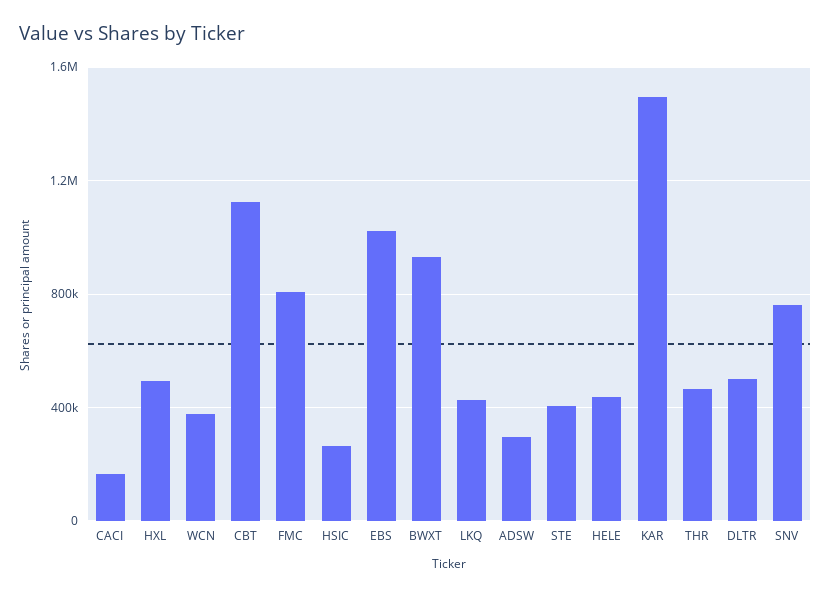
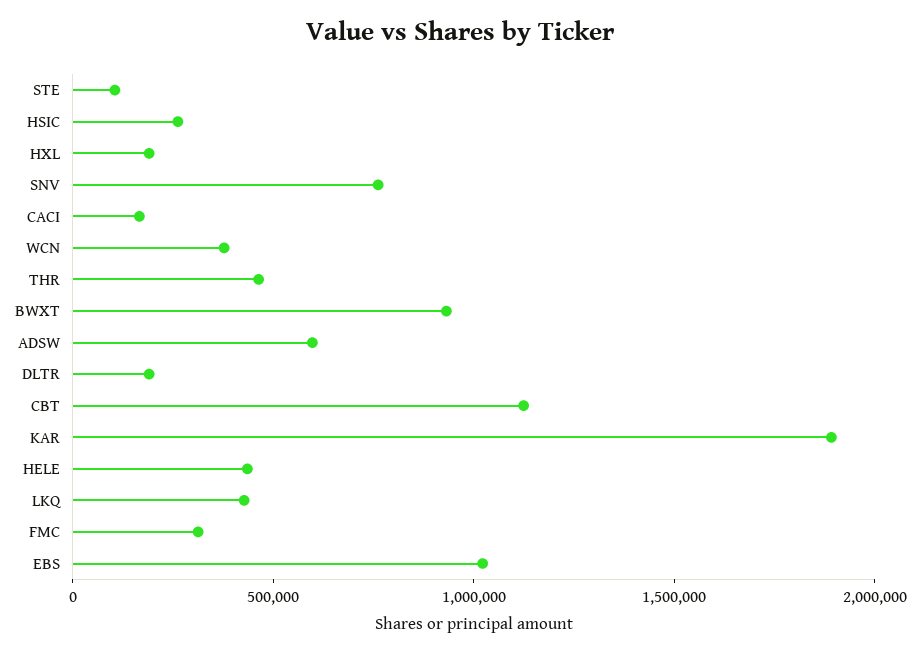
HXL: 500000 -> 200000
FMC: 800000 -> 300000
ADSW: 300000 -> 600000
STE: 400000 -> 100000
KAR: 1500000 -> 1900000
DLTR: 500000 -> 200000

